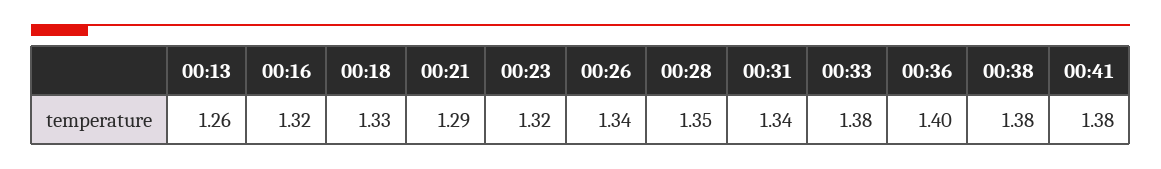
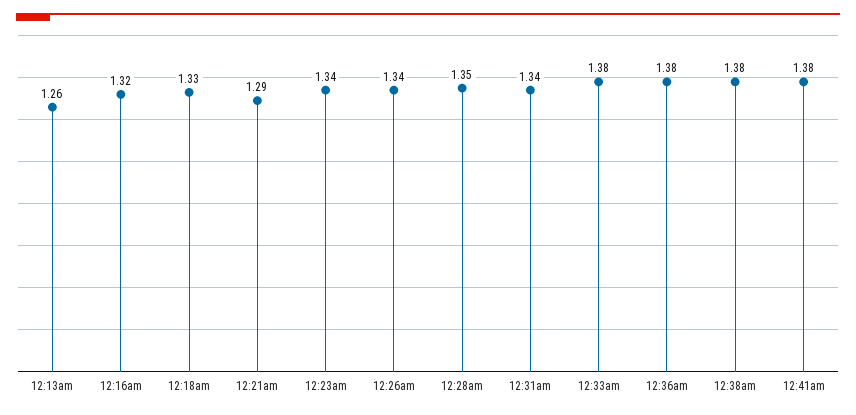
00:23: 1.32 -> 1.34
00:36: 1.4 -> 1.38

